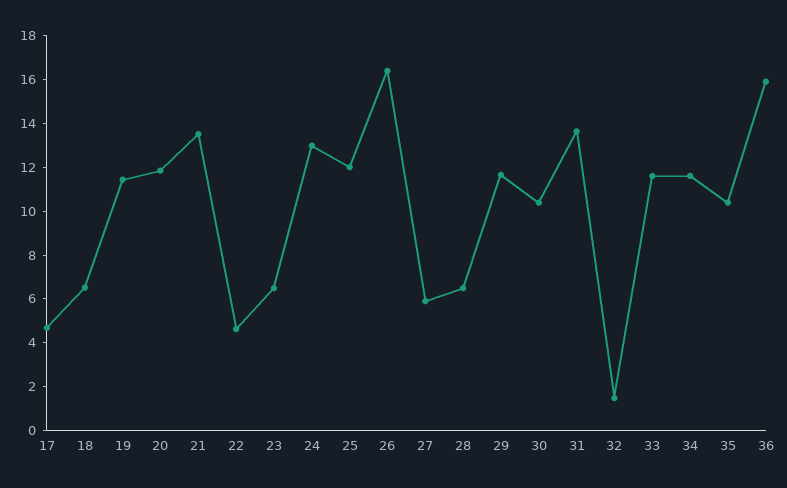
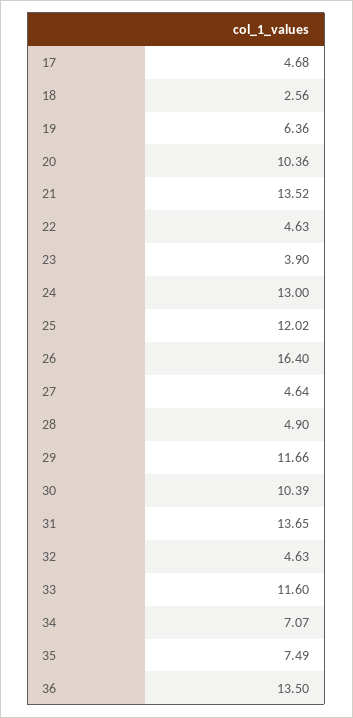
18: 6.5 -> 2.56
19: 11.5 -> 6.36
20: 12 -> 10.36
23: 6.5 -> 3.9
27: 6 -> 4.64
28: 6.5 -> 4.9
32: 1.5 -> 4.63
34: 11.5 -> 7.07
35: 10.5 -> 7.49
36: 16 -> 13.5

